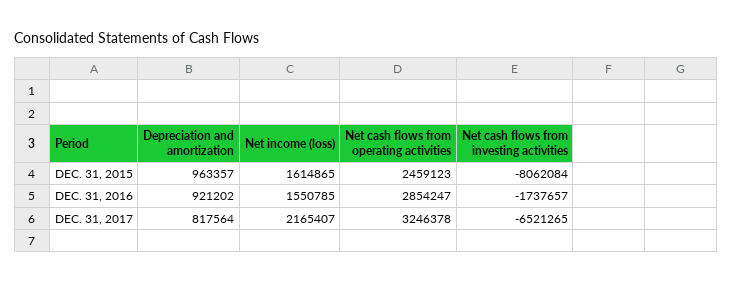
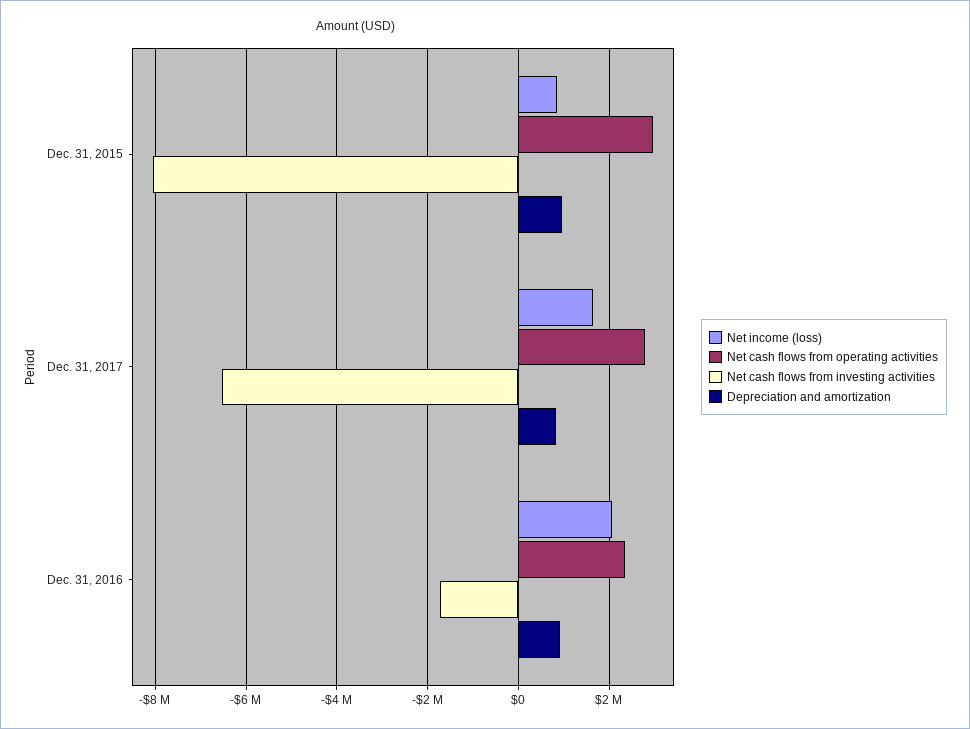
Net income (loss), DEC. 31, 2015: 1614865 -> 800000
Net cash flows from operating activities, DEC. 31, 2015: 2459123 -> 3000000
Net income (loss), DEC. 31, 2016: 1550785 -> 2000000
Net cash flows from operating activities, DEC. 31, 2016: 2854247 -> 2400000
Net income (loss), DEC. 31, 2017: 2165407 -> 1600000
Net cash flows from operating activities, DEC. 31, 2017: 3246378 -> 2800000

